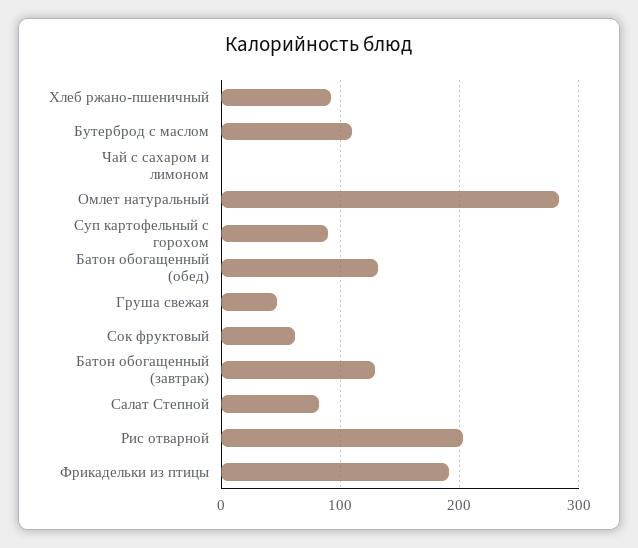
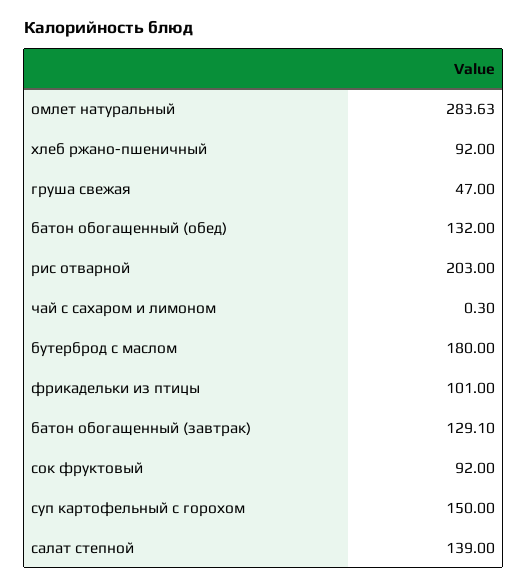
Бутерброд с маслом: 110 -> 180
Суп картофельный с горохом: 90 -> 150
Сок фруктовый: 60 -> 92
Салат Степной: 80 -> 139
Фрикадельки из птицы: 190 -> 101

